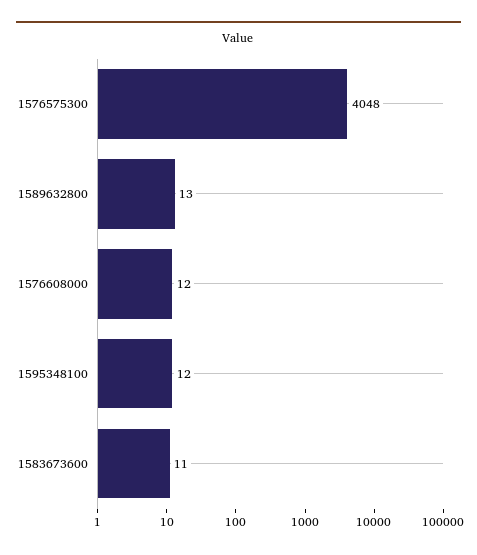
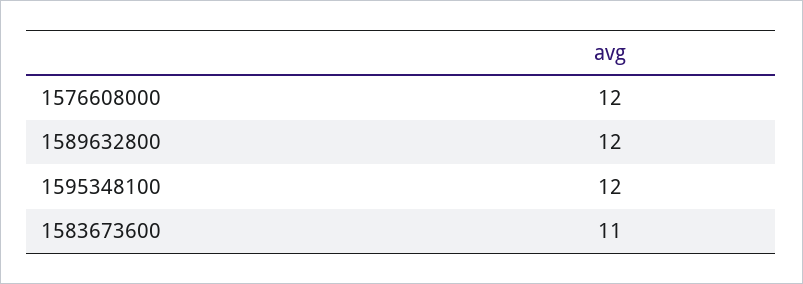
1576575300: 4048 -> none
1589632800: 13 -> 12

